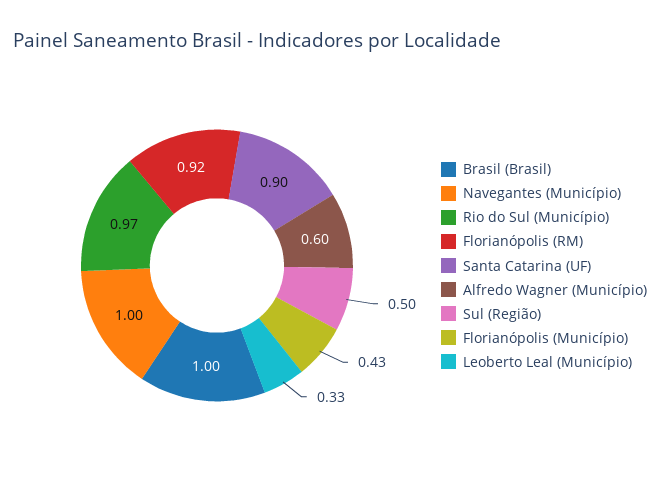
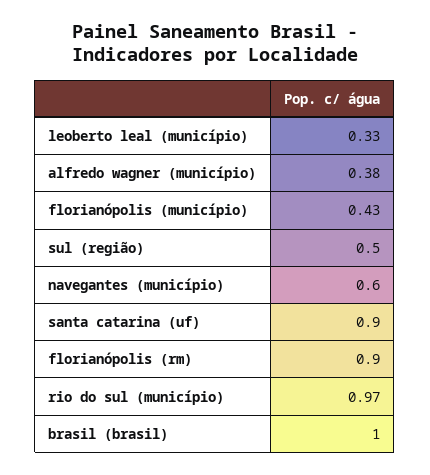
Navegantes (Município): 1 -> 0.6
Florianópolis (RM): 0.92 -> 0.9
Alfredo Wagner (Município): 0.6 -> 0.38

